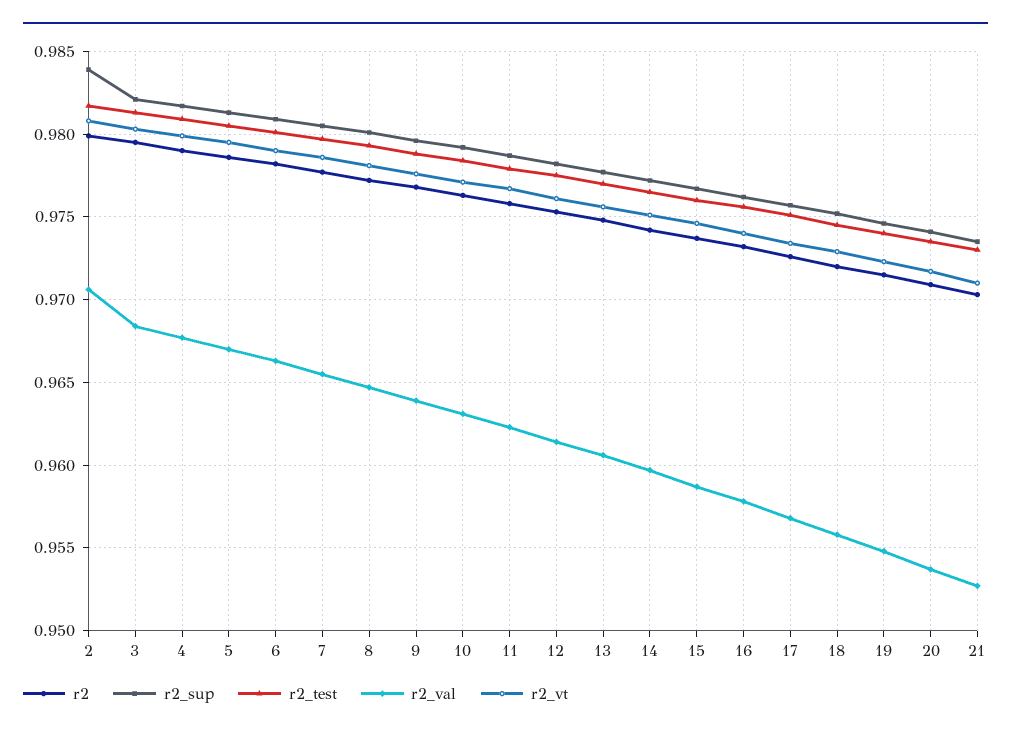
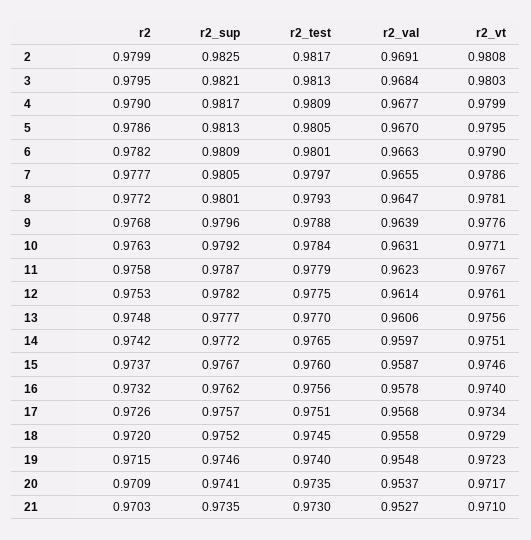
r2_sup, 2: 0.984 -> 0.9825
r2_val, 2: 0.9705 -> 0.9691

